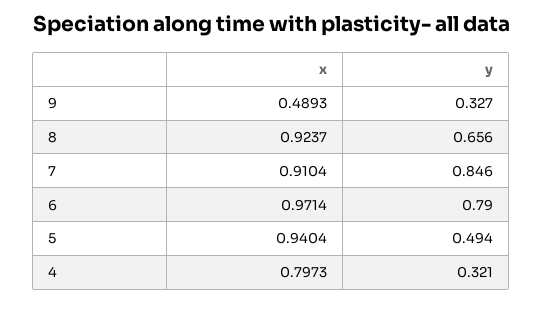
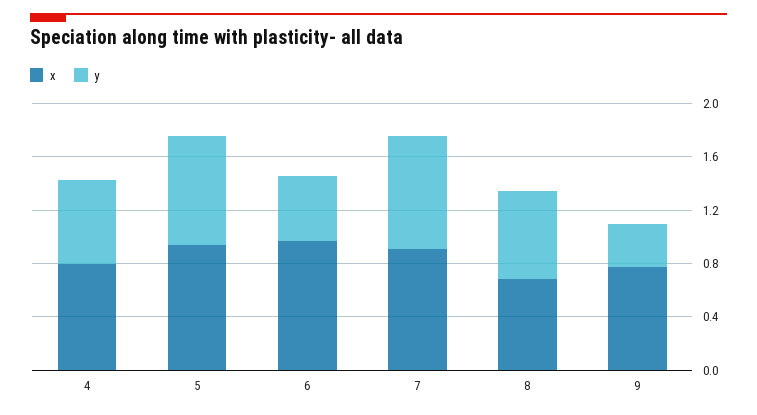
x, 9: 0.4893 -> 0.8
x, 8: 0.9237 -> 0.7
y, 6: 0.79 -> 0.5
y, 5: 0.494 -> 0.8
y, 4: 0.321 -> 0.6

